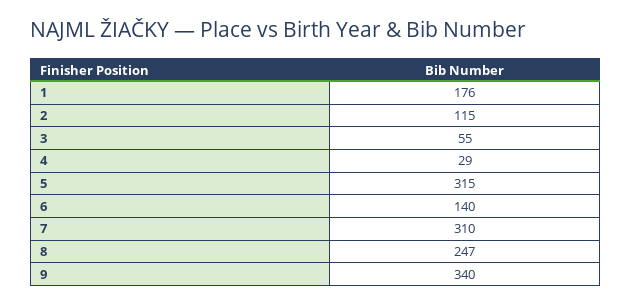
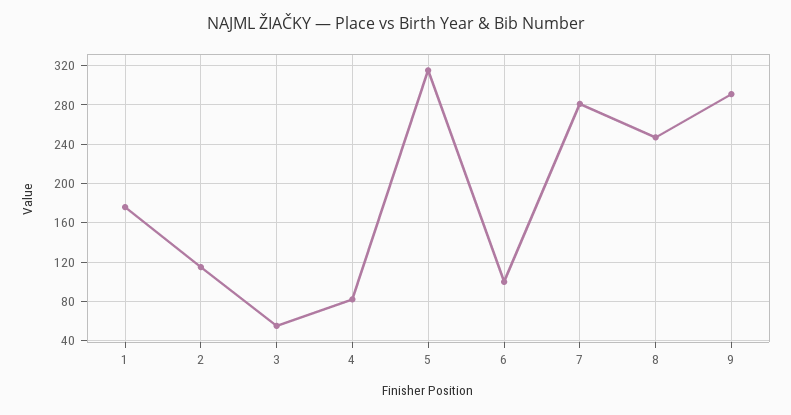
4: 29 -> 80
6: 140 -> 100
7: 310 -> 280
9: 340 -> 290

